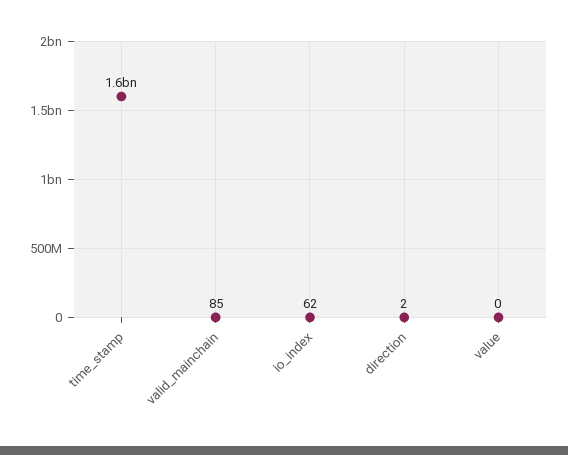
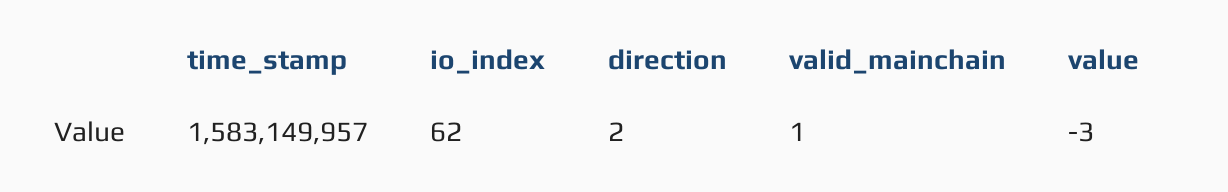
valid_mainchain: 85 -> 1
value: 0 -> -3

